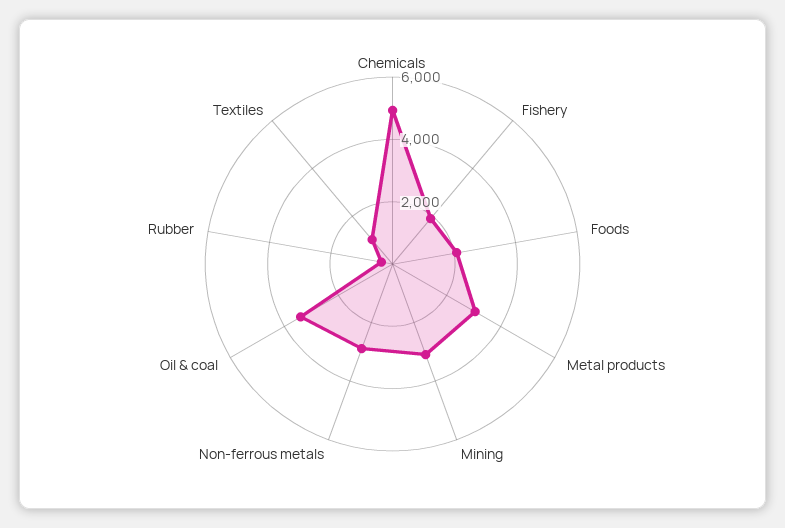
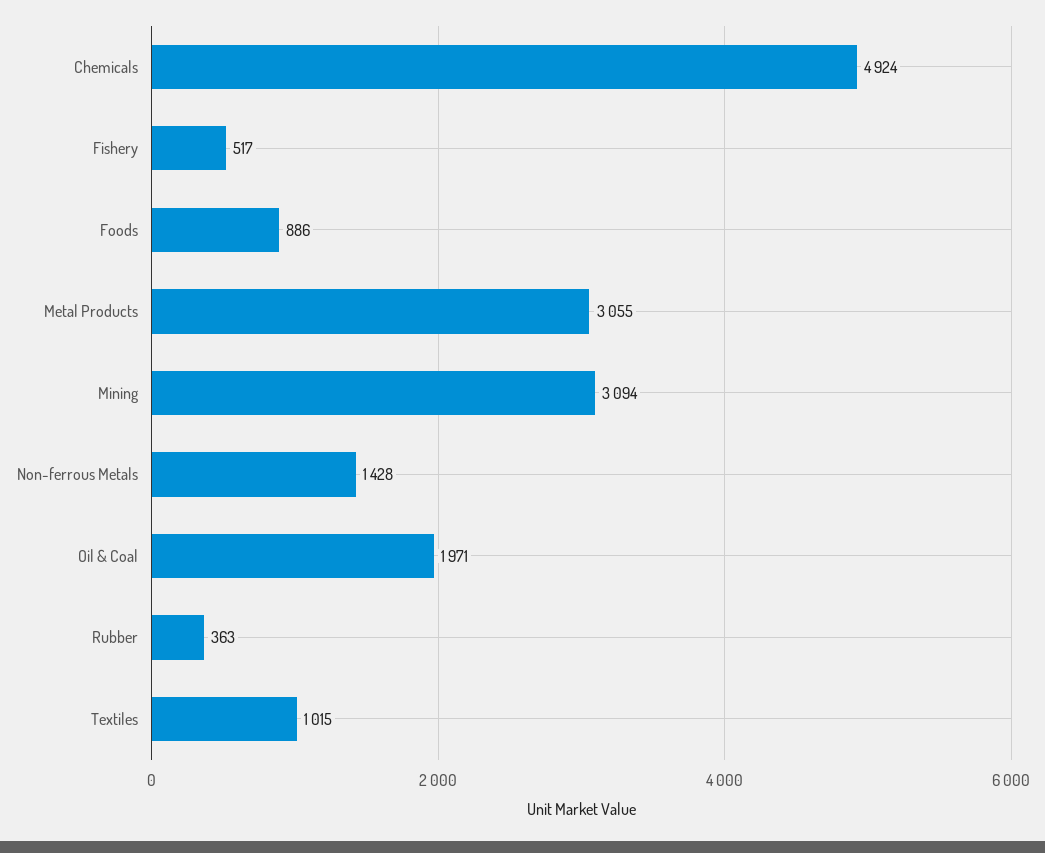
Fishery: 2000 -> 517
Foods: 2000 -> 886
Non-ferrous metals: 3000 -> 1428
Oil & coal: 3500 -> 1971

